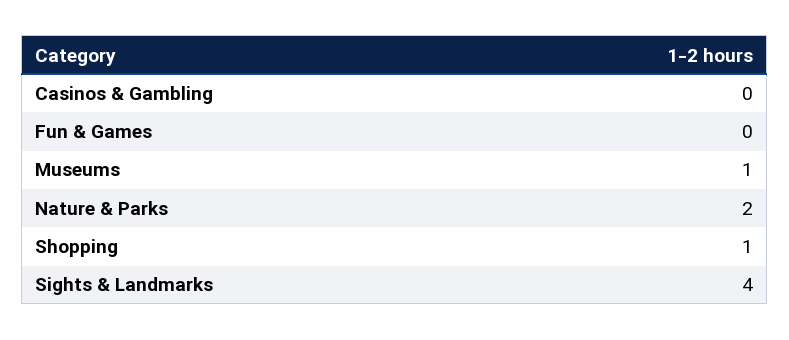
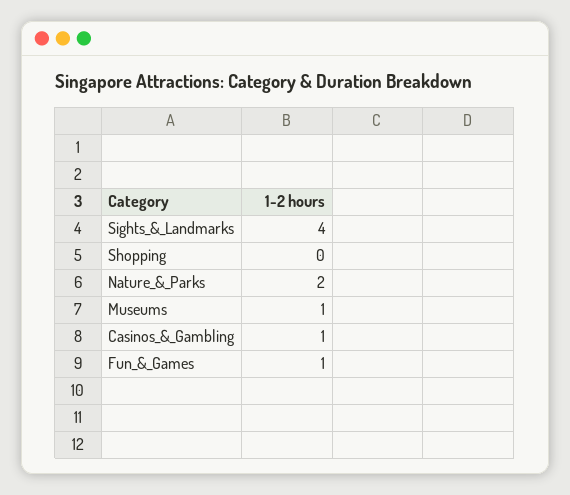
Casinos & Gambling: 0 -> 1
Fun & Games: 0 -> 1
Shopping: 1 -> 0

